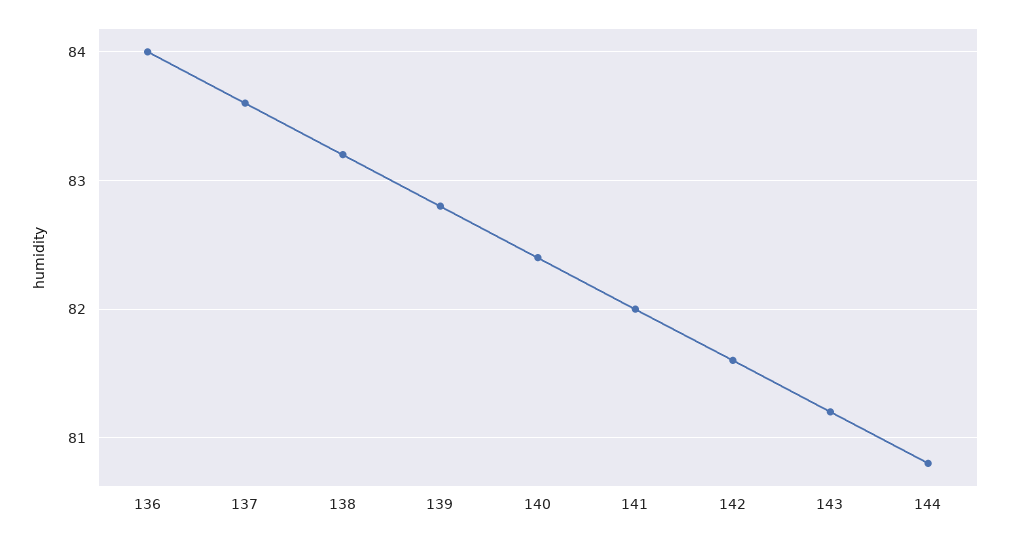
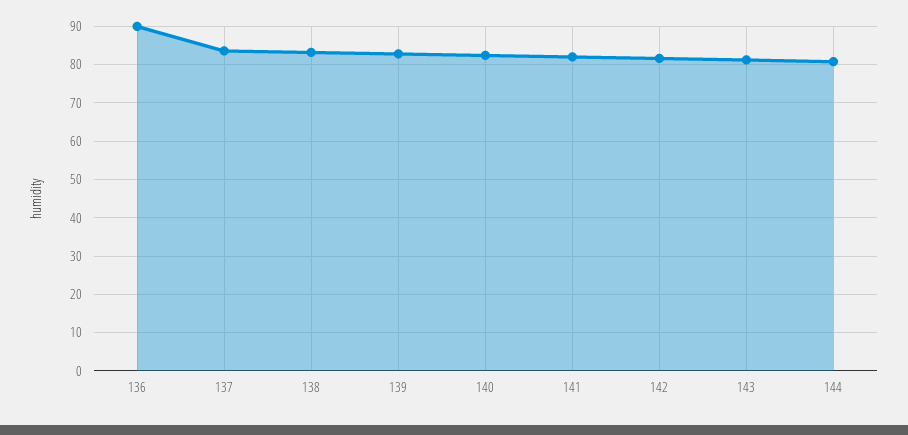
136: 84 -> 90

